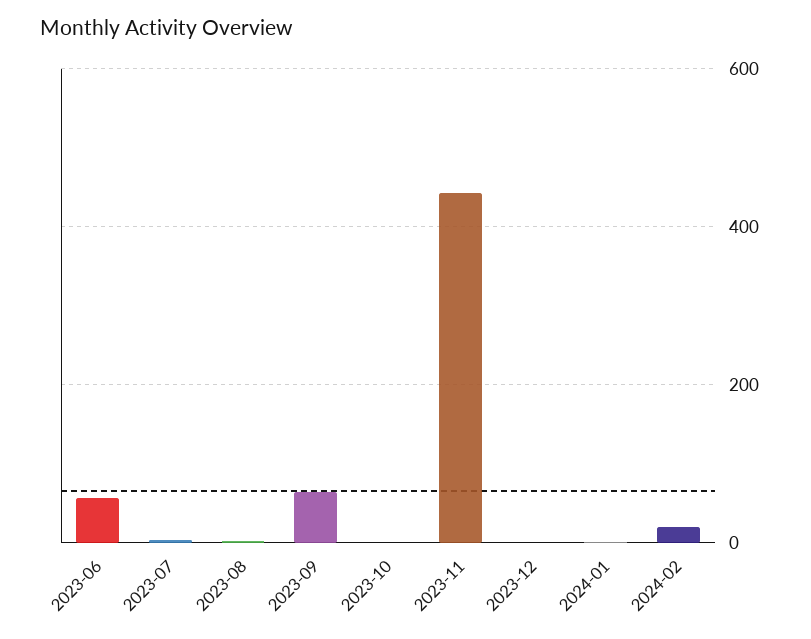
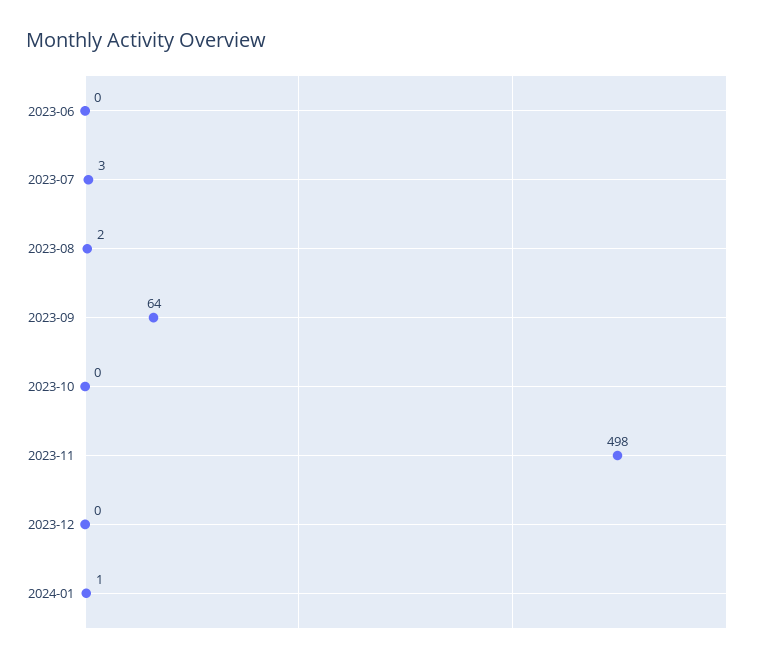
2023-06: 60 -> 0
2023-11: 440 -> 498
2024-02: 20 -> none

